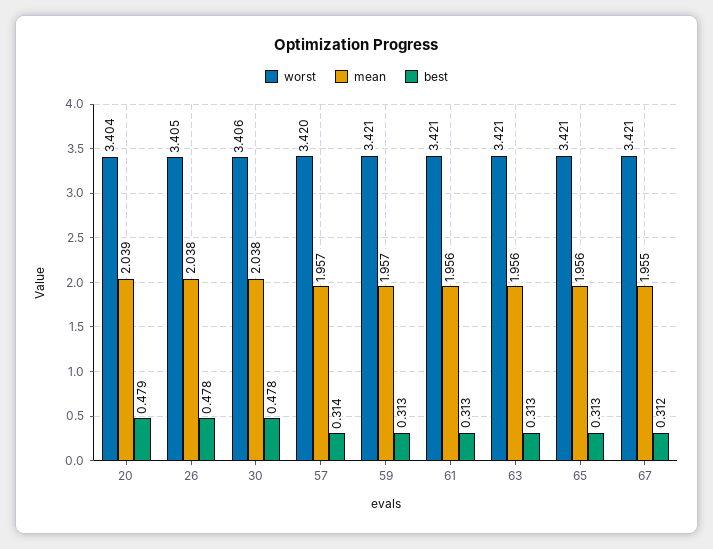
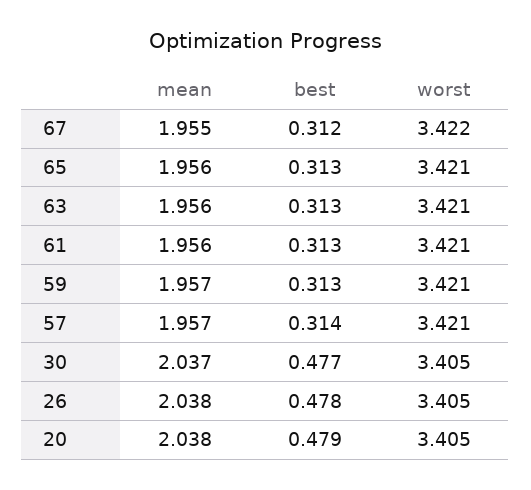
worst, 20: 3.404 -> 3.405
mean, 20: 2.039 -> 2.038
worst, 30: 3.406 -> 3.405
mean, 30: 2.038 -> 2.037
best, 30: 0.478 -> 0.477
worst, 57: 3.42 -> 3.421
worst, 67: 3.421 -> 3.422

